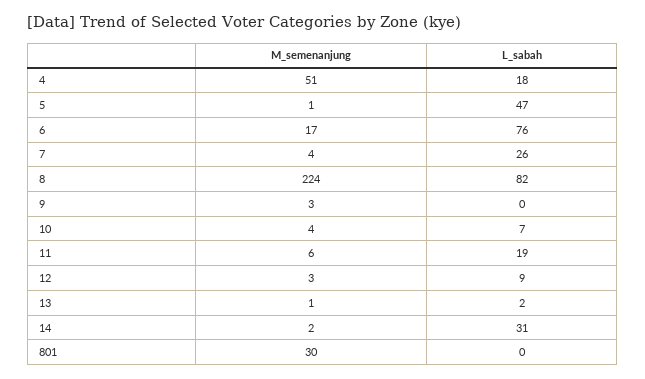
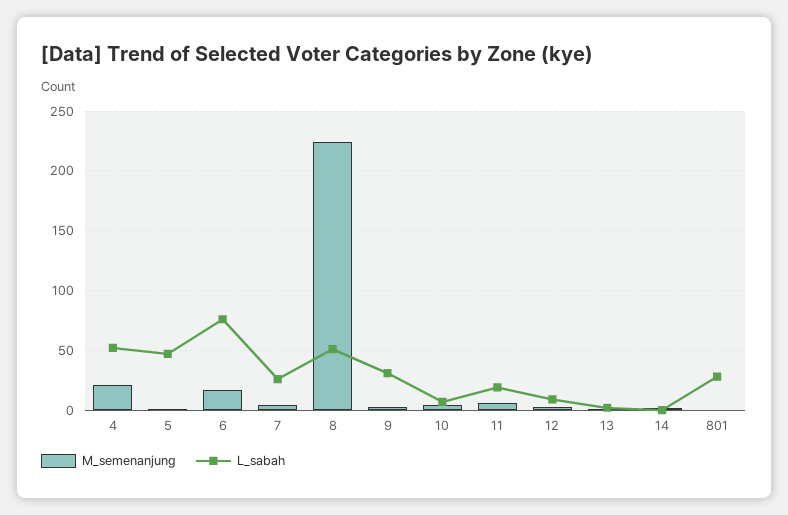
M_semenanjung, 4: 51 -> 20
L_sabah, 4: 18 -> 50
L_sabah, 8: 82 -> 50
L_sabah, 9: 0 -> 30
L_sabah, 14: 31 -> 0
M_semenanjung, 801: 30 -> 0
L_sabah, 801: 0 -> 30

